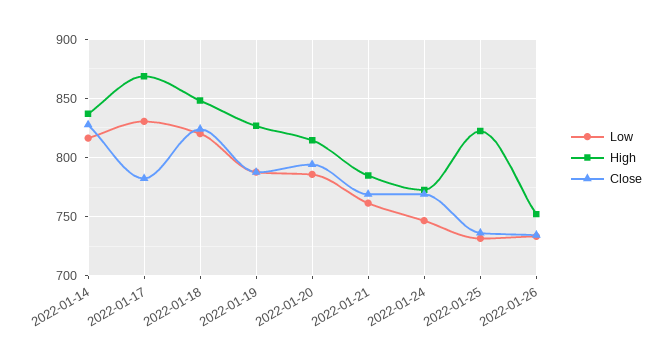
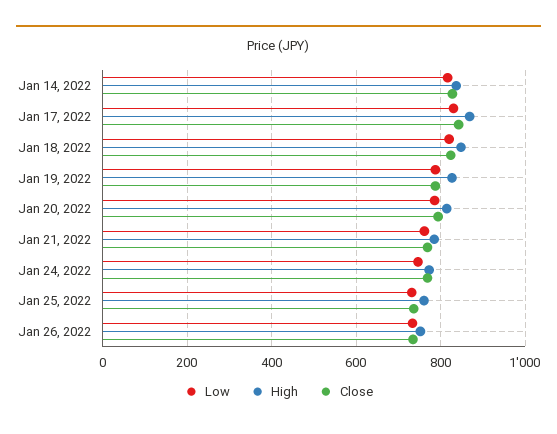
Close, 2022-01-17: 780 -> 840
High, 2022-01-25: 820 -> 760

